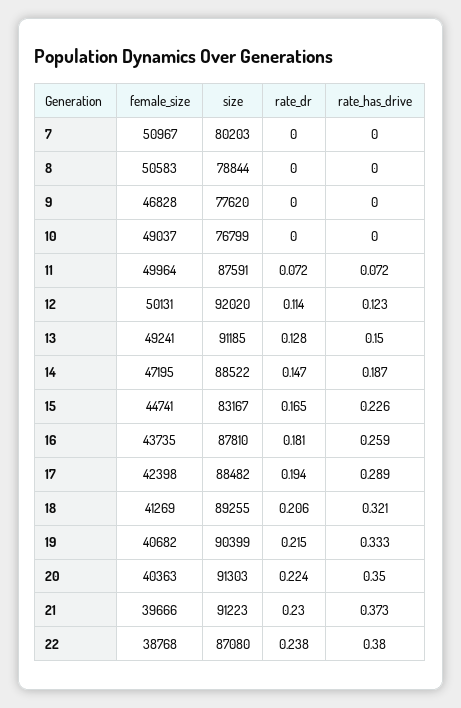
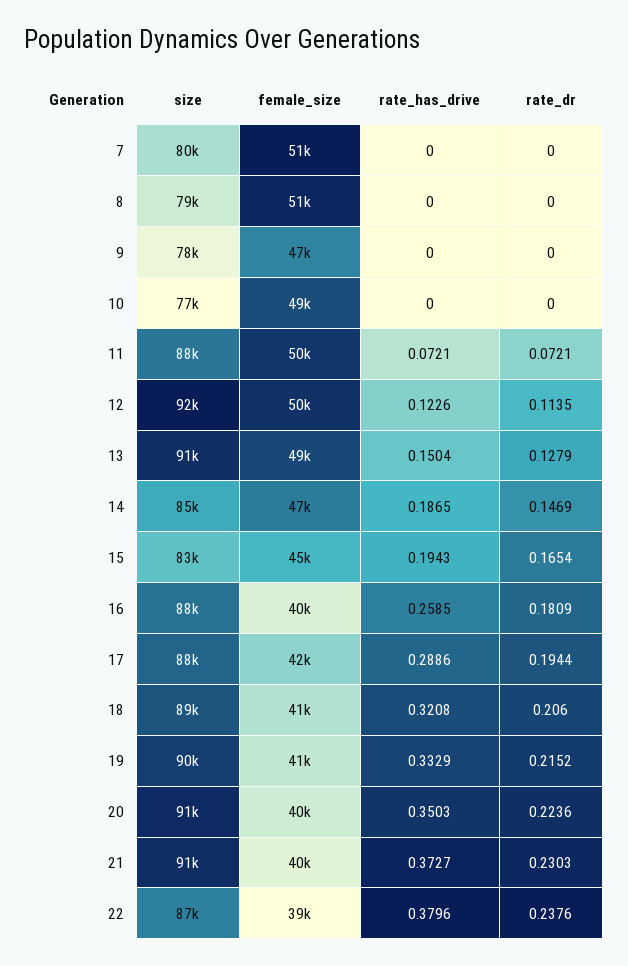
size, 14: 88522 -> 85000
rate_has_drive, 15: 0.226 -> 0.1943
female_size, 16: 43735 -> 40000

